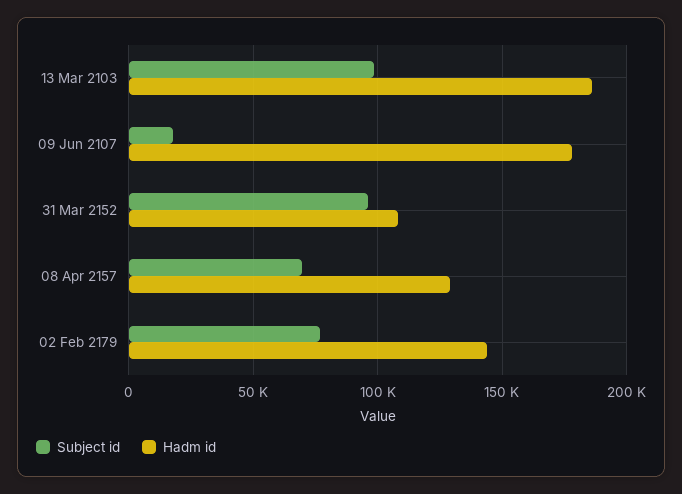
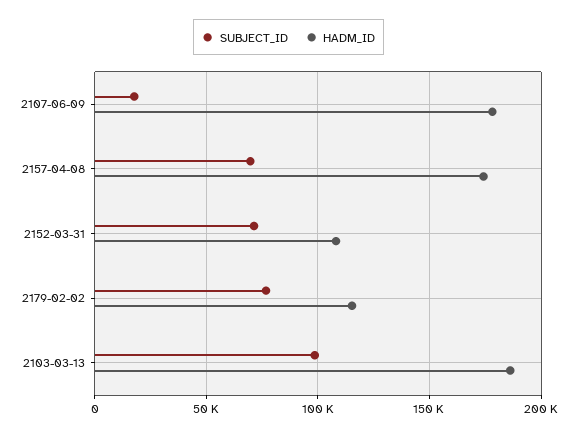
Subject id, 31 Mar 2152: 95000 -> 70000
Hadm id, 08 Apr 2157: 130000 -> 175000
Hadm id, 02 Feb 2179: 145000 -> 115000

